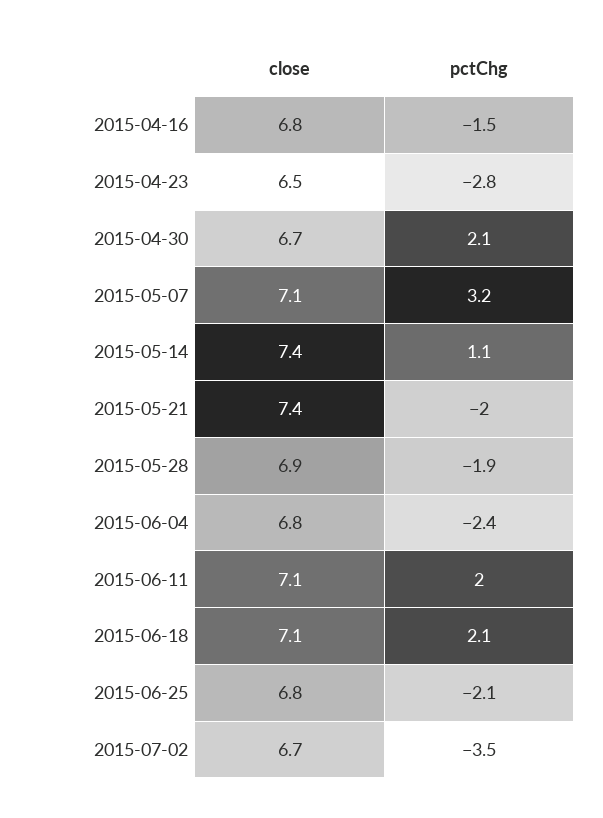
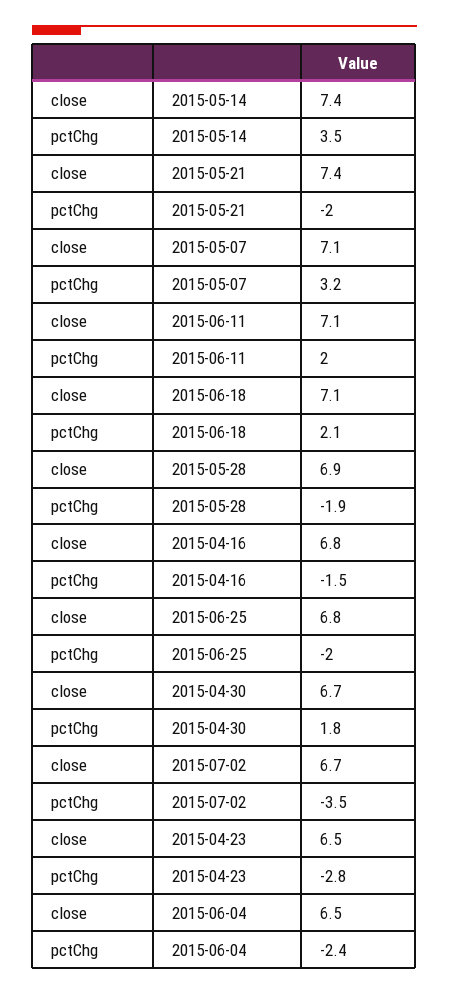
pctChg, 2015-04-30: 2.1 -> 1.8
pctChg, 2015-05-14: 1.1 -> 3.5
close, 2015-06-04: 6.8 -> 6.5
pctChg, 2015-06-25: -2.1 -> -2

